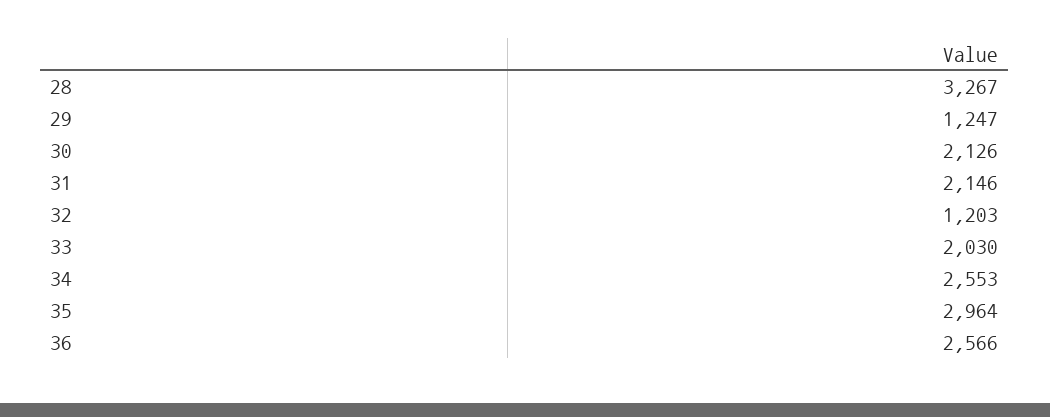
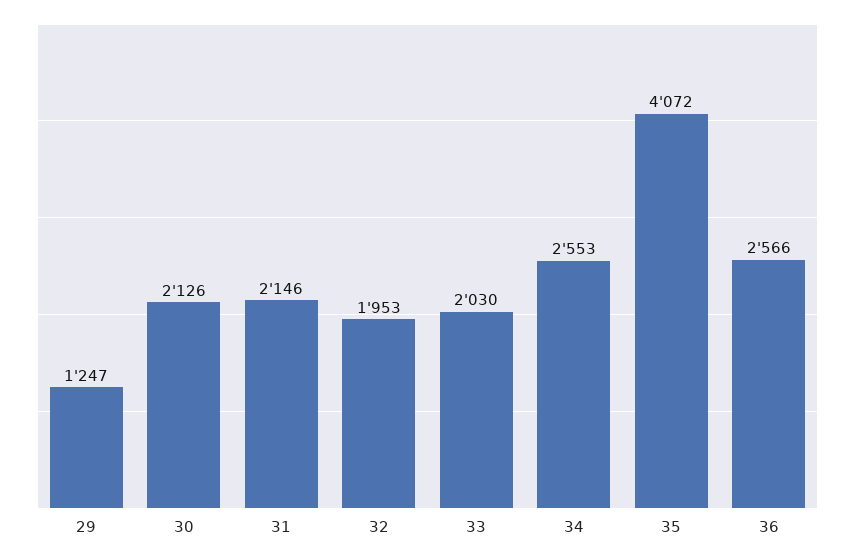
28: 3267 -> none
32: 1203 -> 1953
35: 2964 -> 4072

